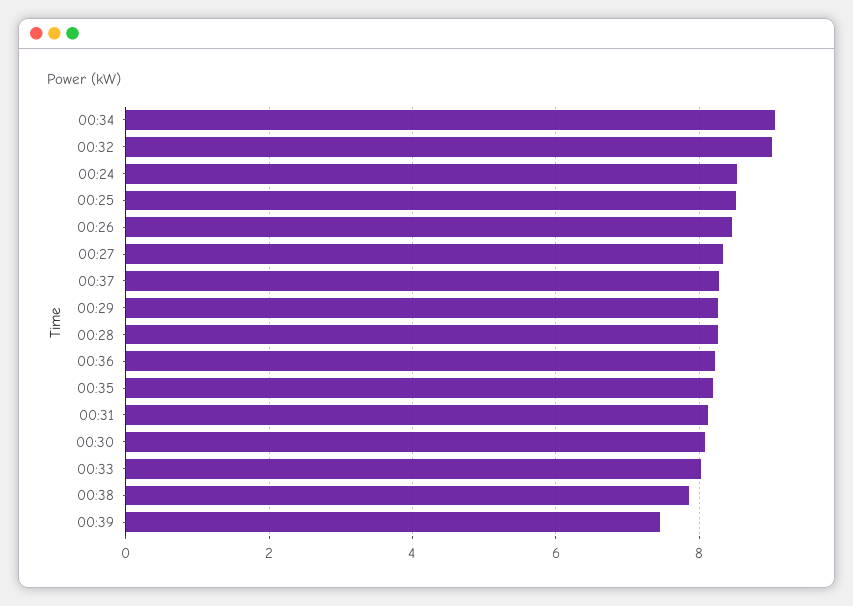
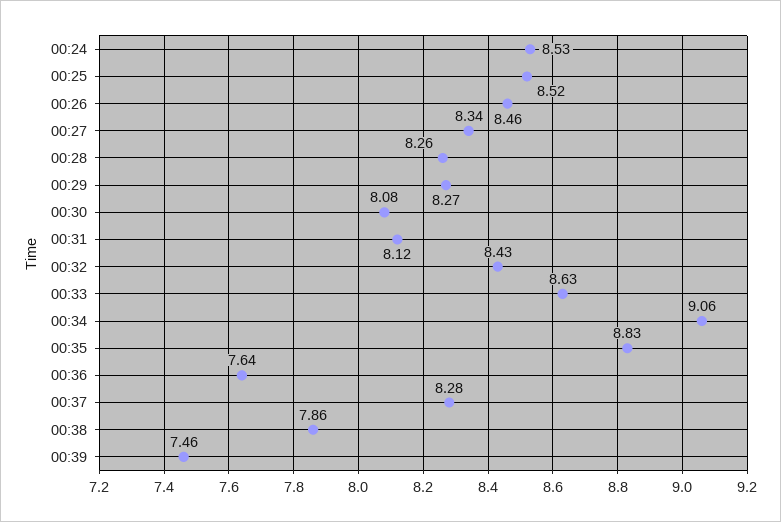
00:32: 9 -> 8.43
00:36: 8.2 -> 7.64
00:35: 8.2 -> 8.83
00:33: 8 -> 8.63

